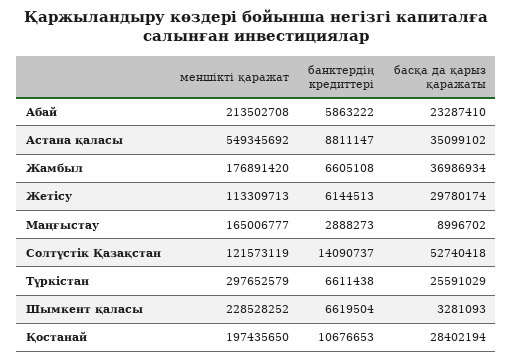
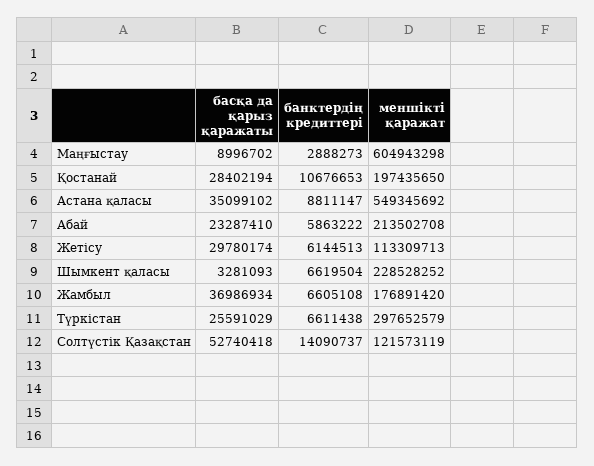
меншікті қаражат, Маңғыстау: 165006777 -> 604943298

